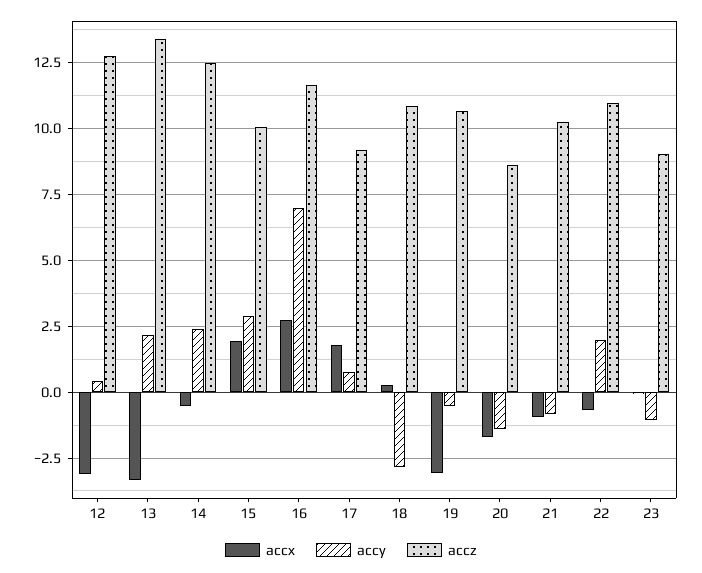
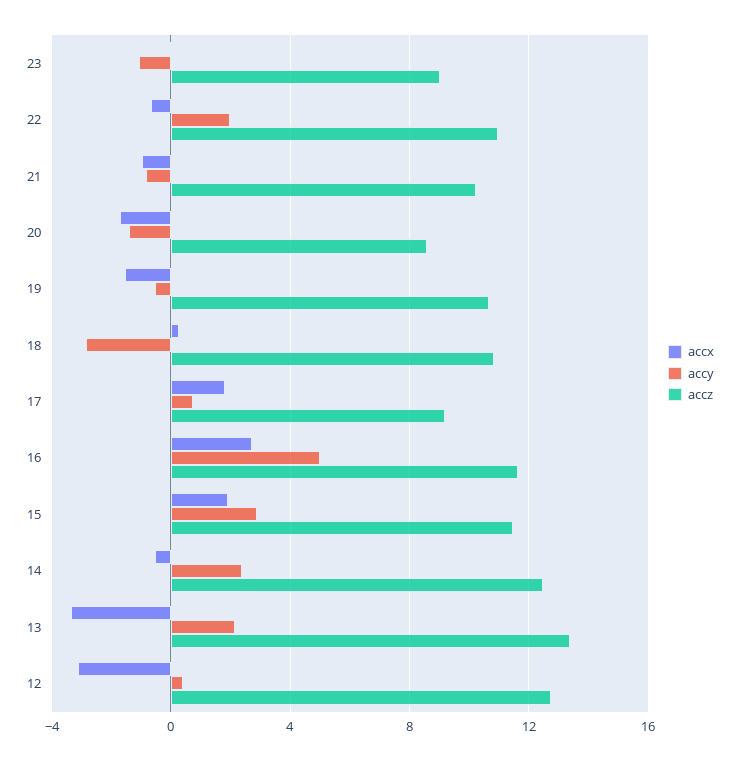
accz, 15: 10 -> 11.5
accy, 16: 7 -> 5
accx, 19: -3 -> -1.5

